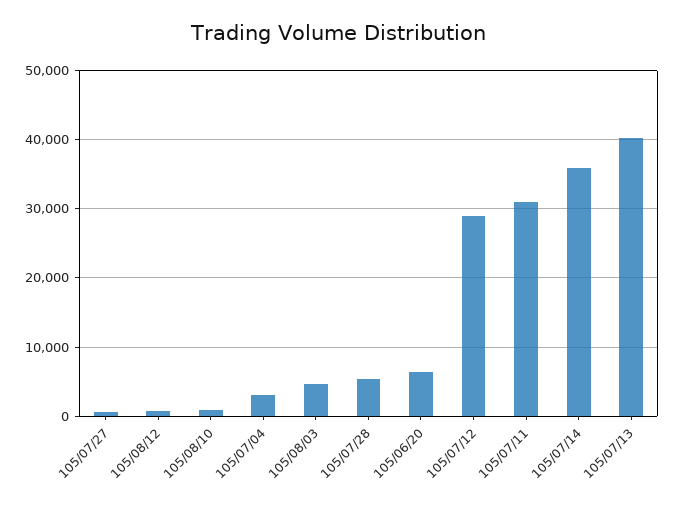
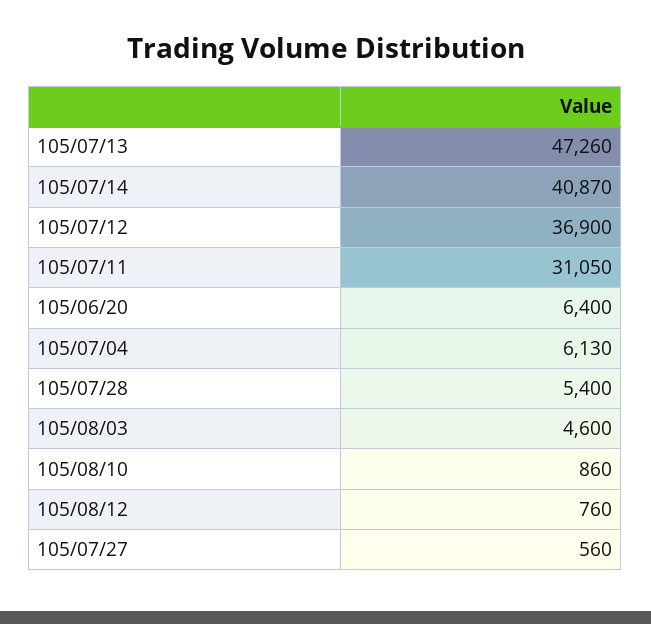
105/07/04: 3000 -> 6130
105/07/12: 29000 -> 36900
105/07/14: 36000 -> 40870
105/07/13: 40000 -> 47260

